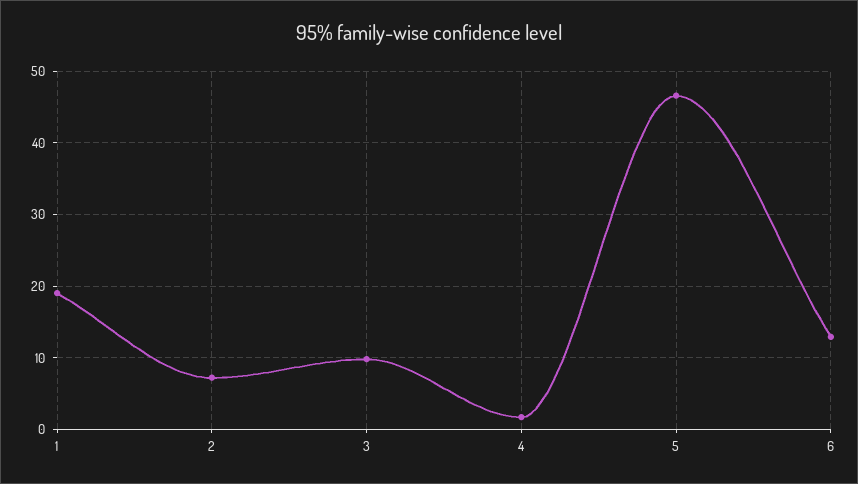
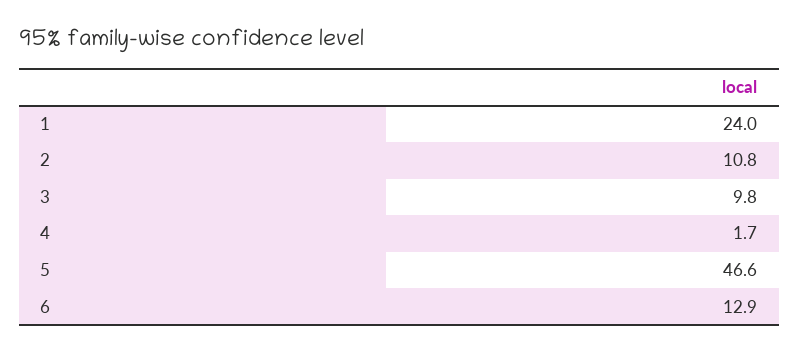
1: 19 -> 24
2: 7 -> 10.8

